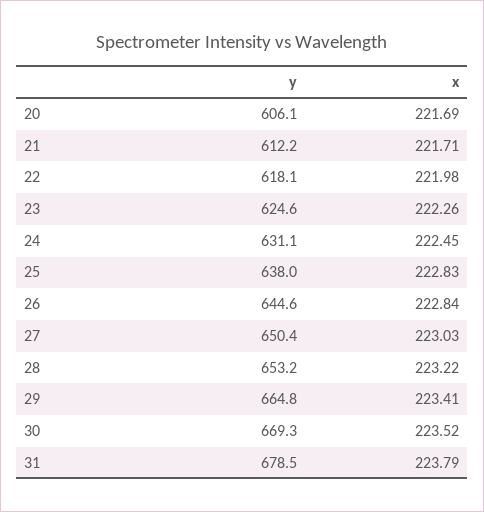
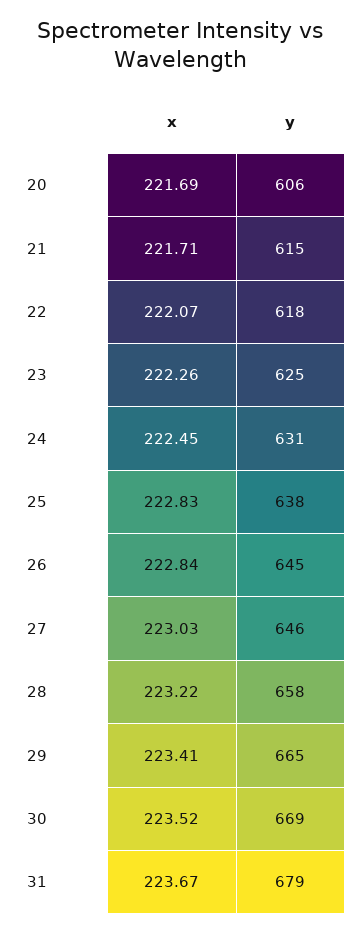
y, 21: 612.2 -> 615
x, 22: 221.98 -> 222.07
y, 27: 650.4 -> 646
y, 28: 653.2 -> 658
x, 31: 223.79 -> 223.67

